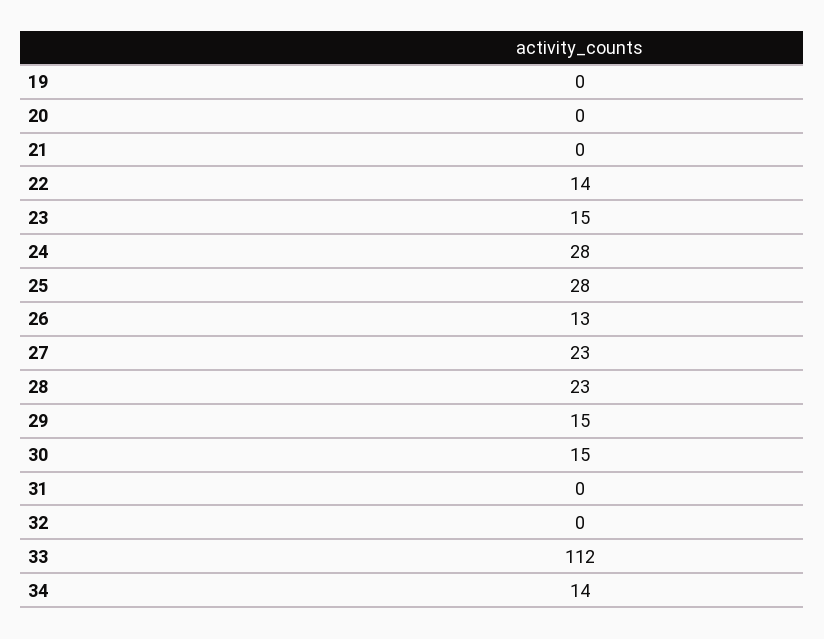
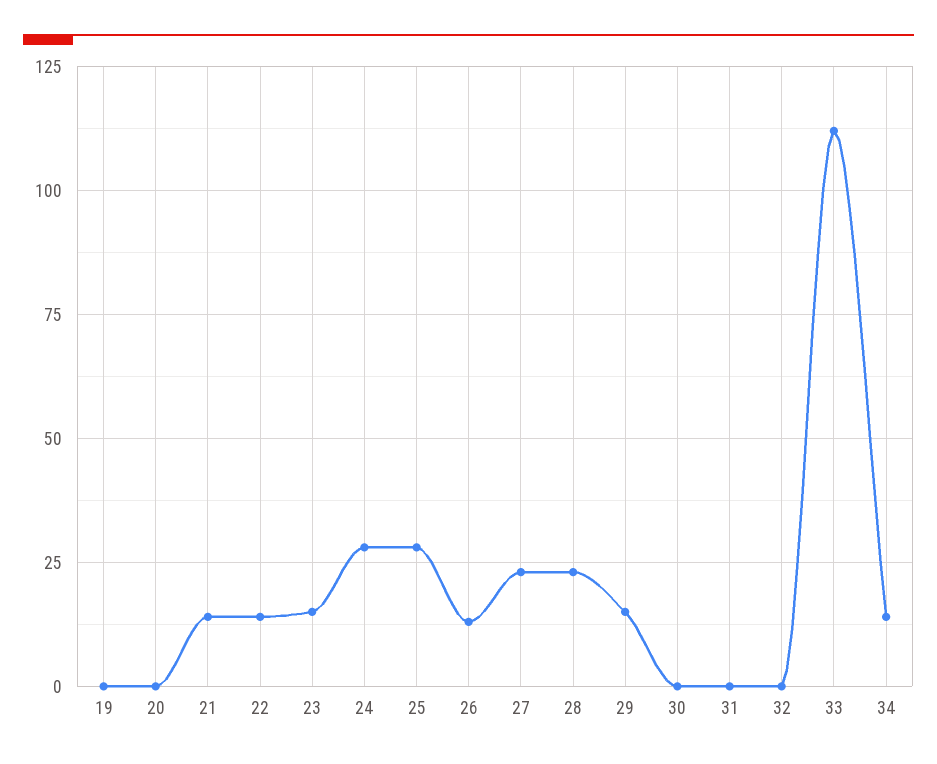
21: 0 -> 15
30: 15 -> 0

